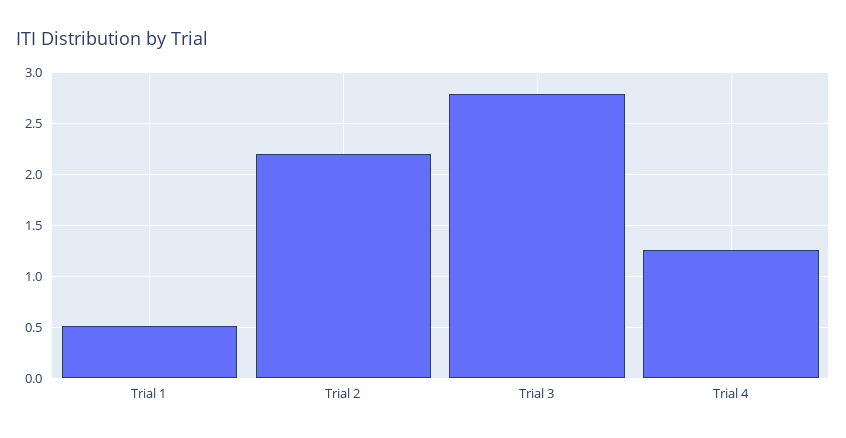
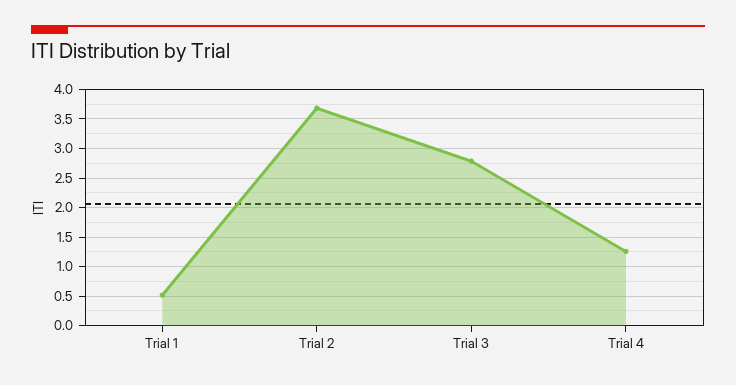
Trial 2: 2.2 -> 3.75

